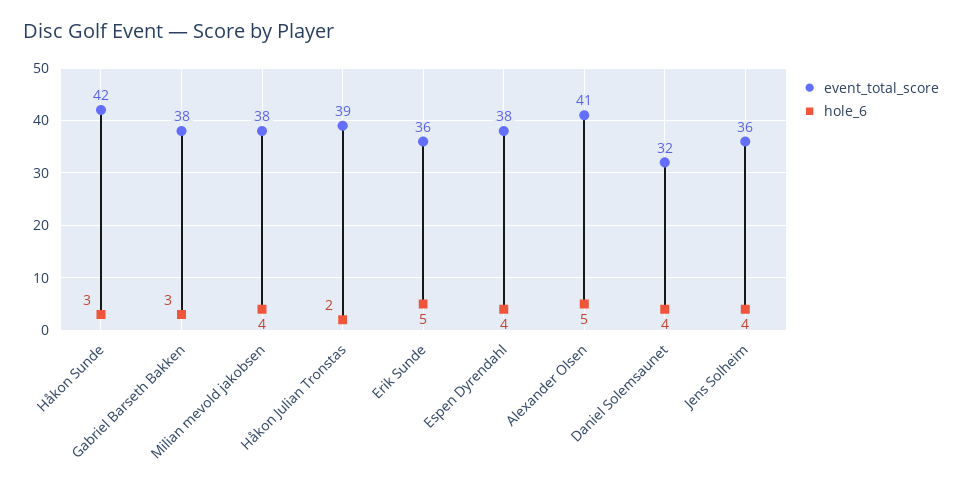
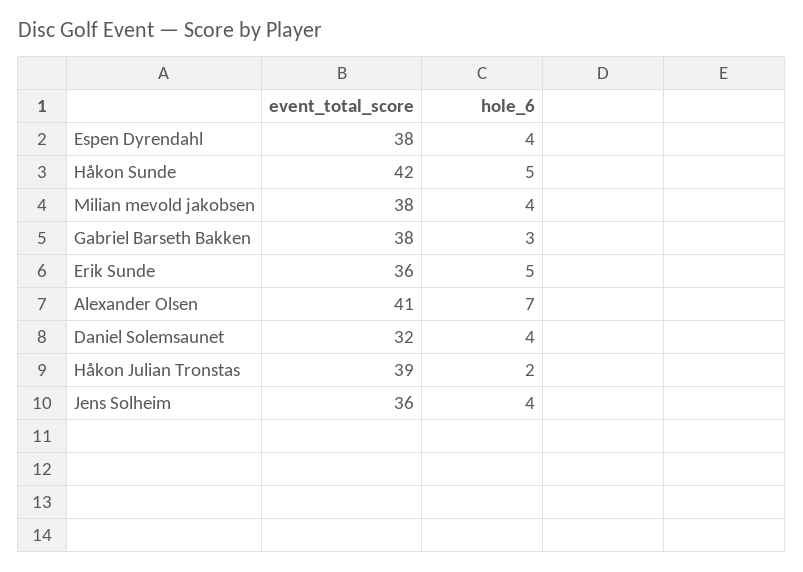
hole_6, Håkon Sunde: 3 -> 5
hole_6, Alexander Olsen: 5 -> 7

